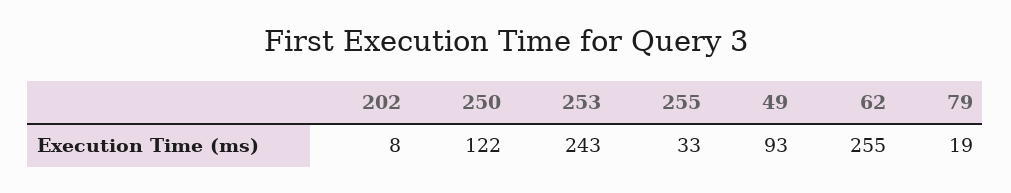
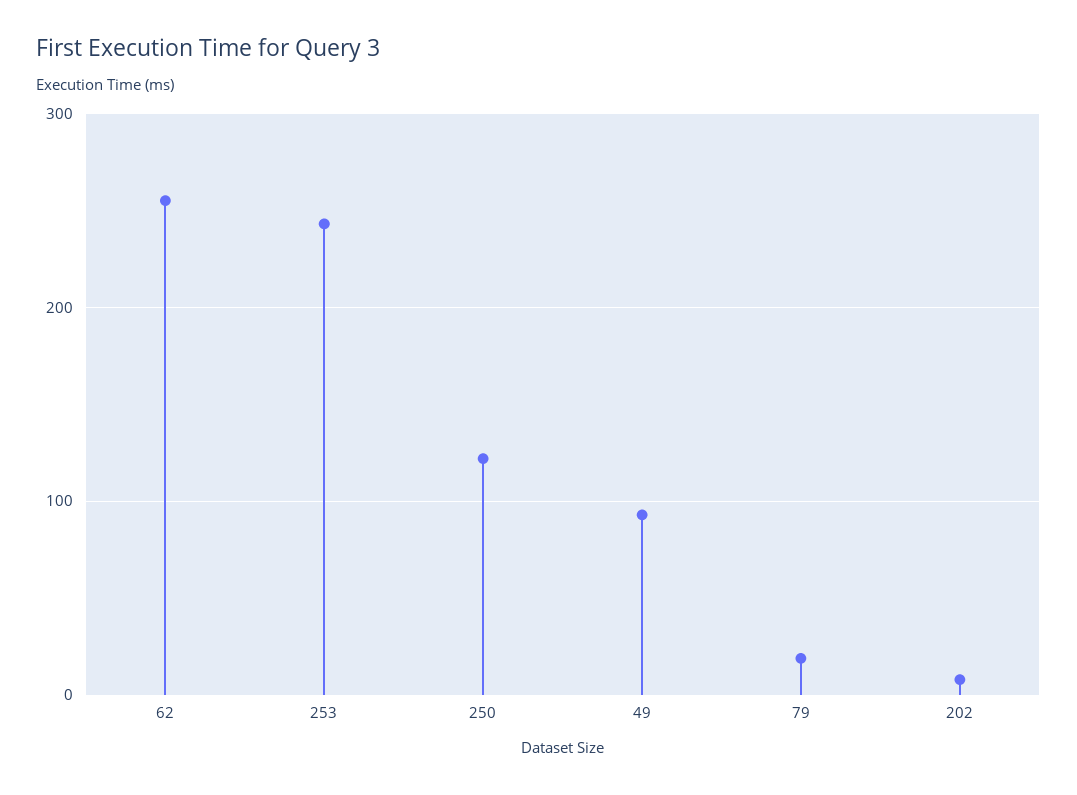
255: 33 -> none

